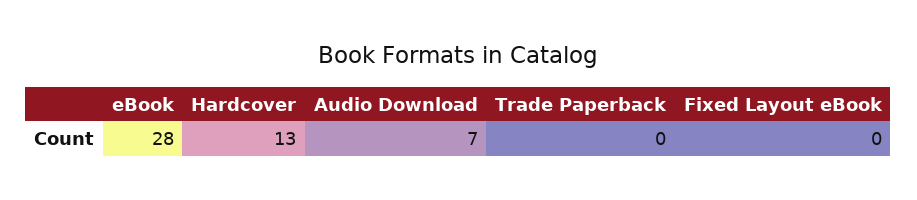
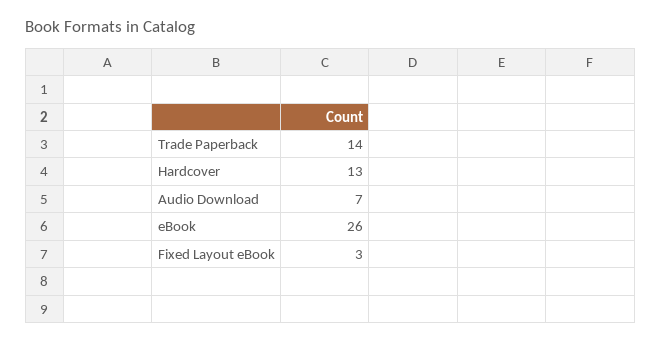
eBook: 28 -> 26
Trade Paperback: 0 -> 14
Fixed Layout eBook: 0 -> 3

